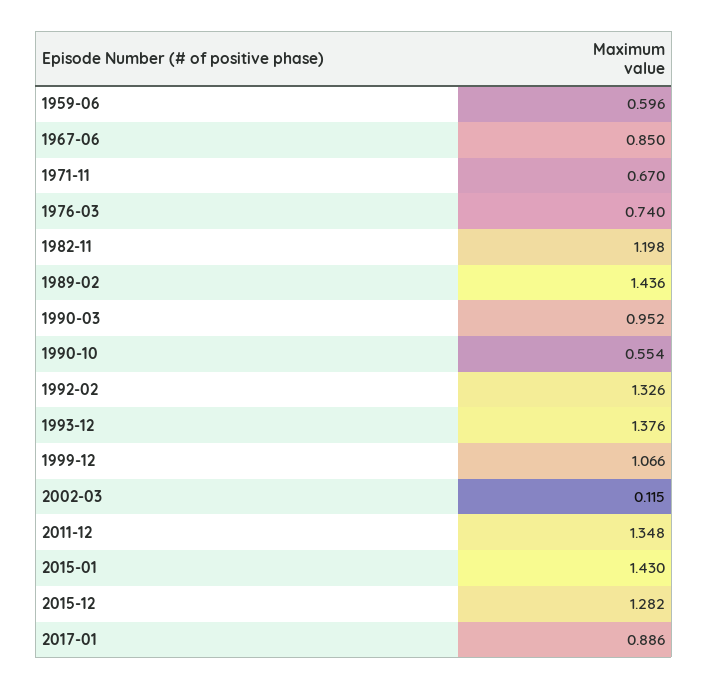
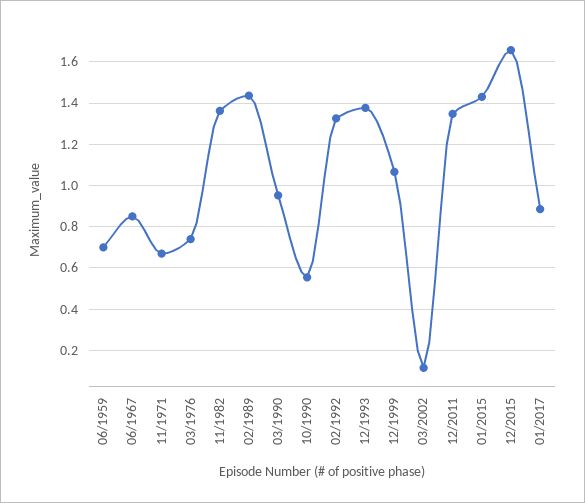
1959-06: 0.596 -> 0.7
1982-11: 1.198 -> 1.35
2015-12: 1.282 -> 1.65

